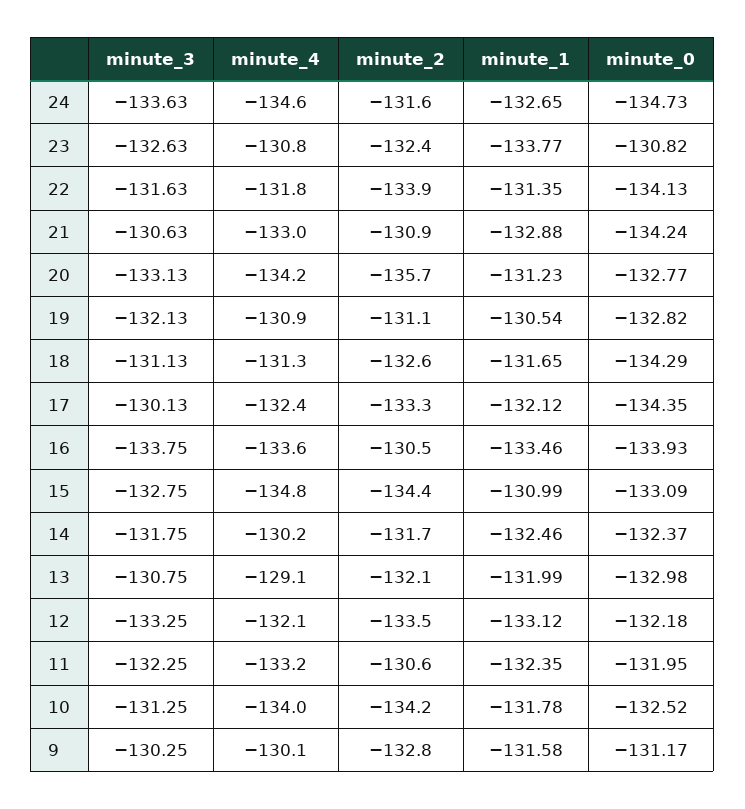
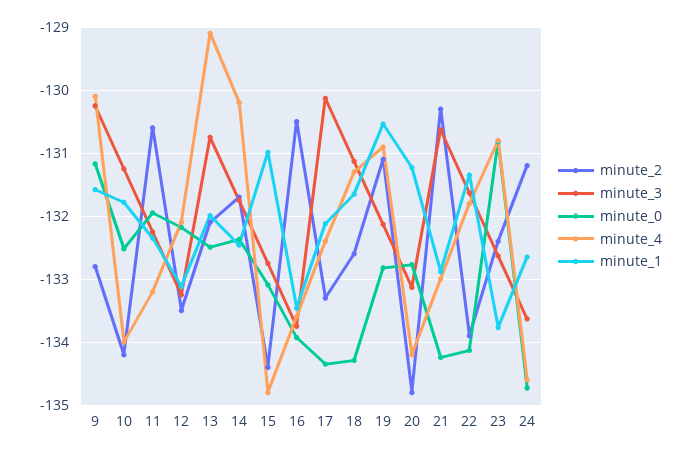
minute_2, 24: -131.6 -> -131.2
minute_2, 21: -130.9 -> -130.3
minute_2, 20: -135.7 -> -134.8
minute_0, 13: -132.98 -> -132.5

